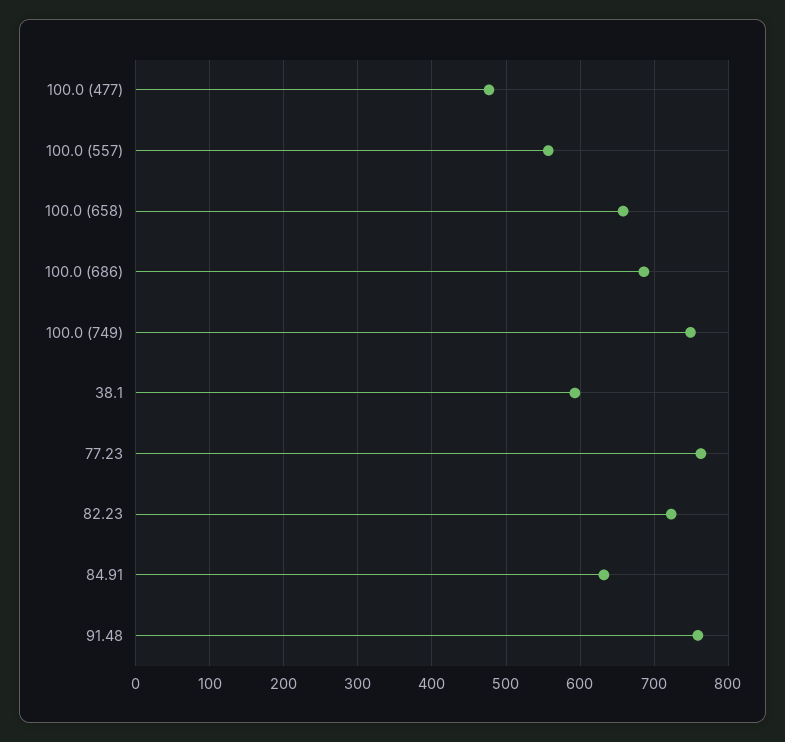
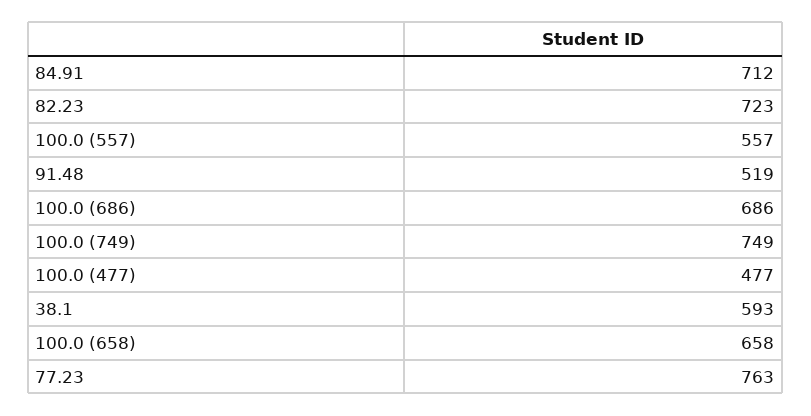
84.91: 630 -> 712
91.48: 760 -> 519

